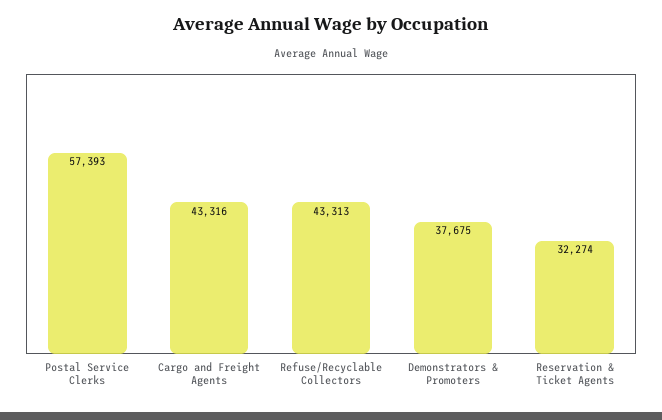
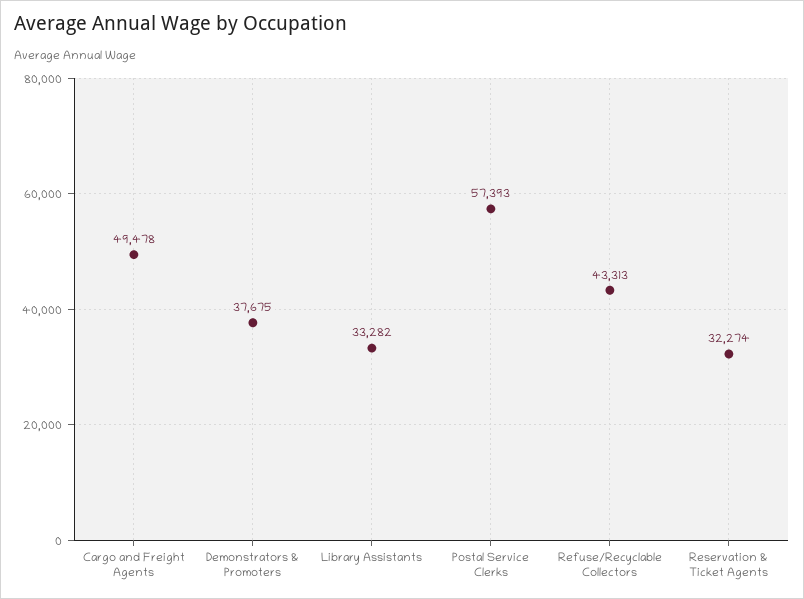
Cargo and Freight Agents: 43316 -> 49478
Library Assistants: none -> 33282

